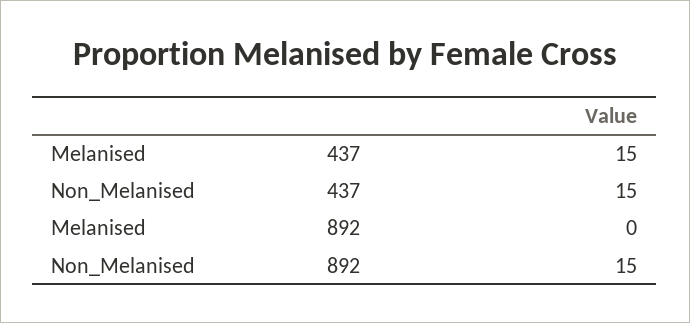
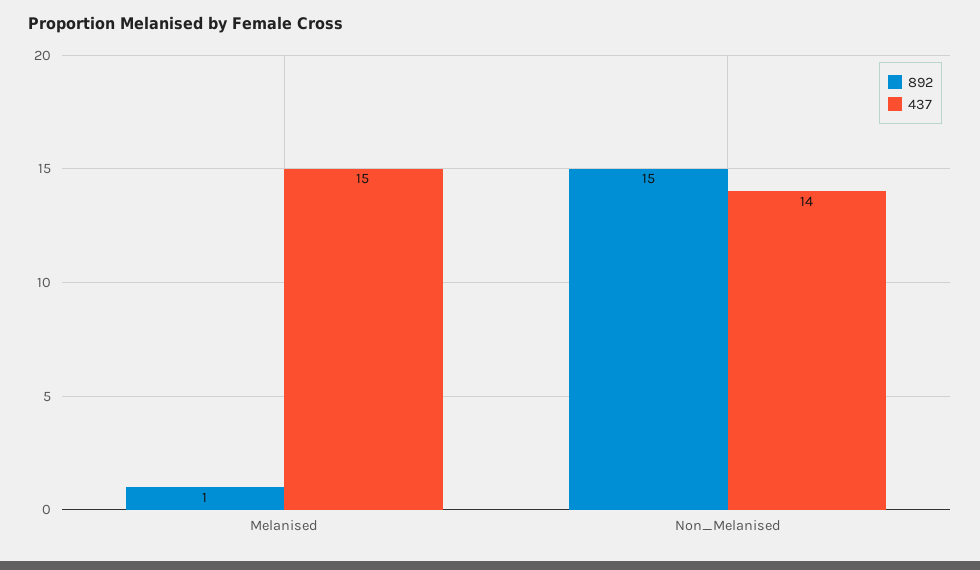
437, Non_Melanised: 15 -> 14
892, Melanised: 0 -> 1

